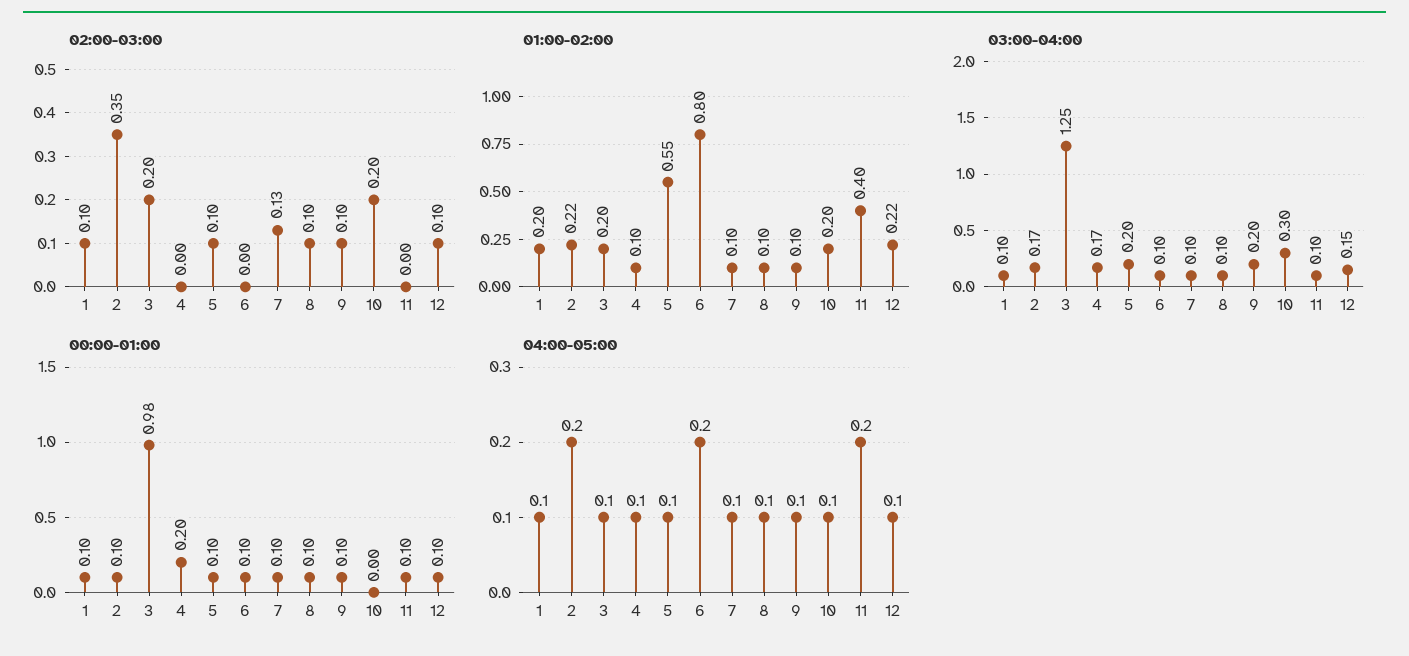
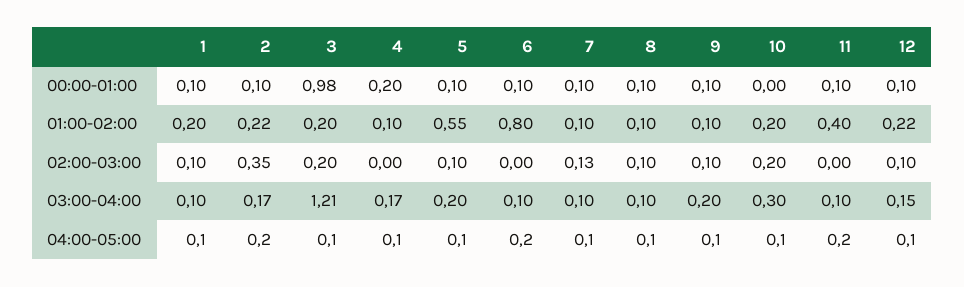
03:00-04:00, 3: 1.25 -> 1.21

